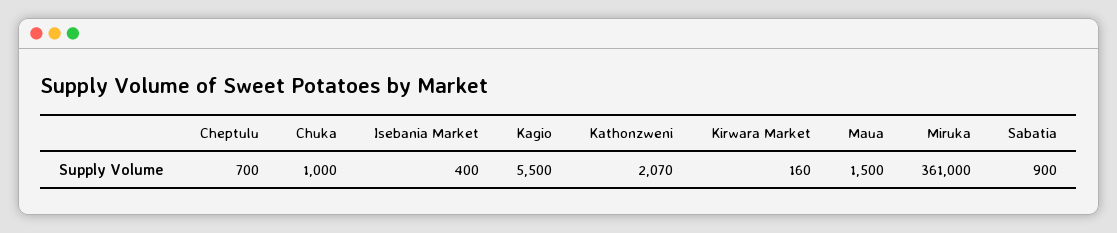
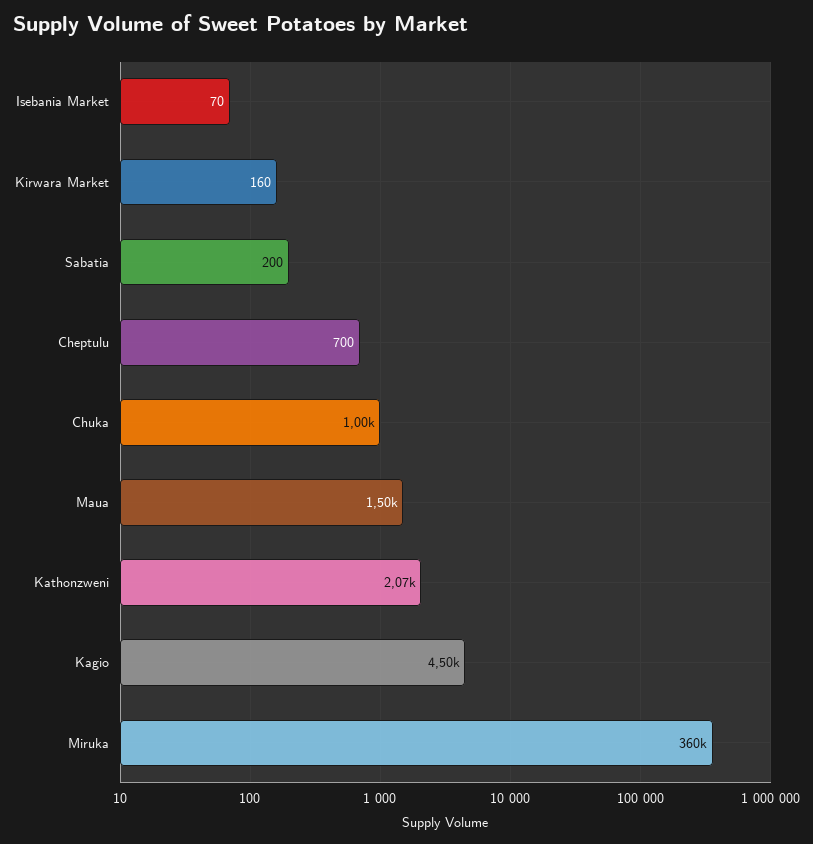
Isebania Market: 400 -> 70
Kagio: 5500 -> 4500
Miruka: 361000 -> 360000
Sabatia: 900 -> 200

